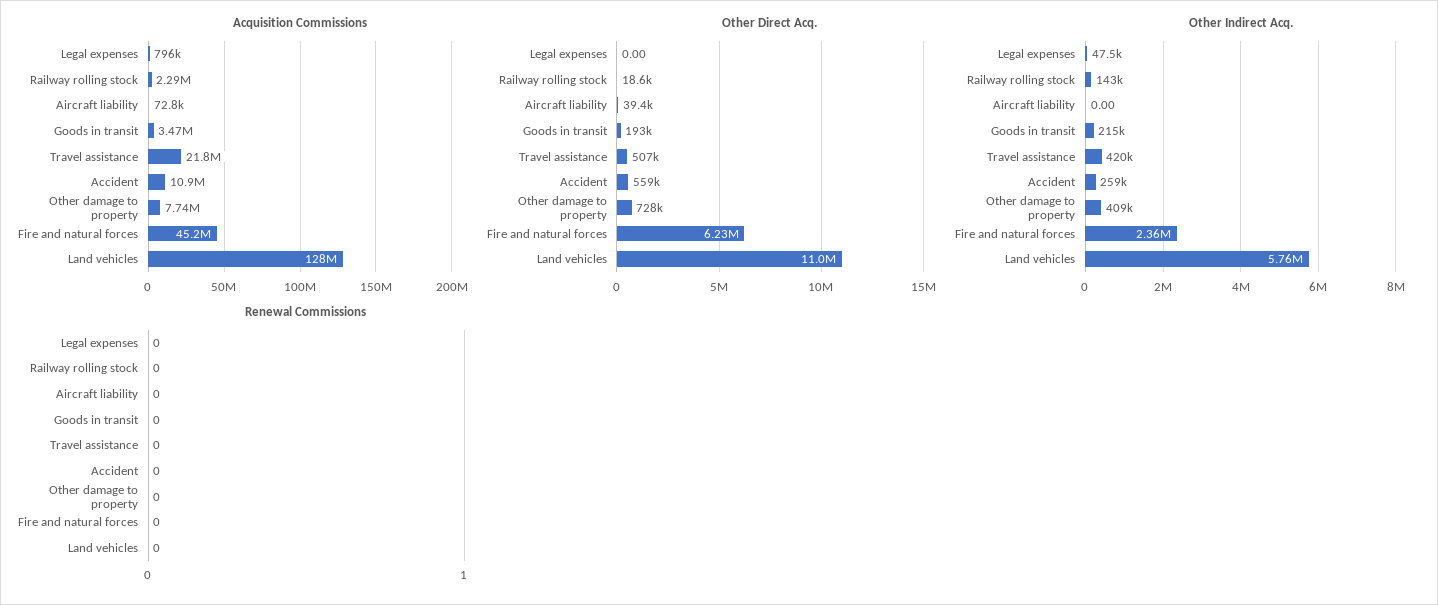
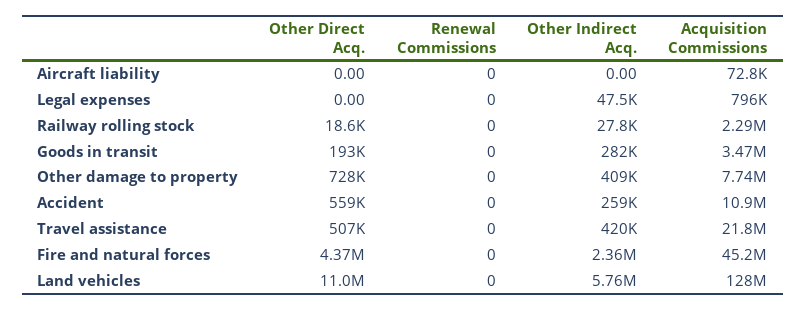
Other Direct Acq., Aircraft liability: 39400 -> 0
Other Direct Acq., Fire and natural forces: 6230000 -> 4370000
Other Indirect Acq., Railway rolling stock: 143000 -> 27800
Other Indirect Acq., Goods in transit: 215000 -> 282000

